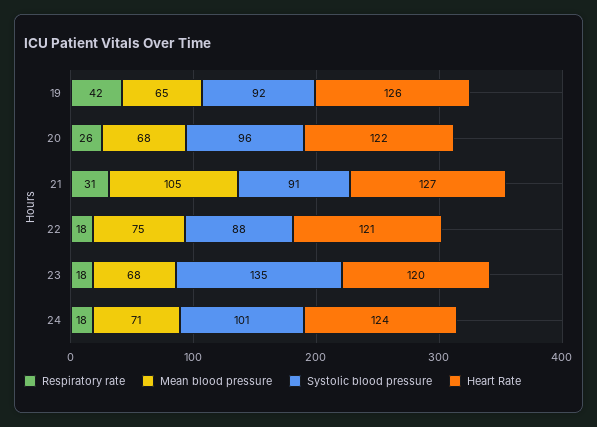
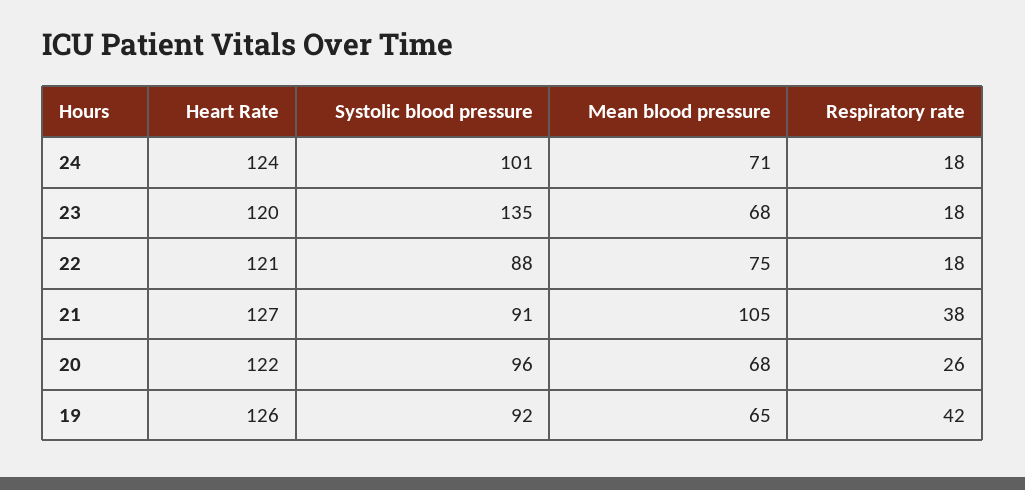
Respiratory rate, 21: 31 -> 38

